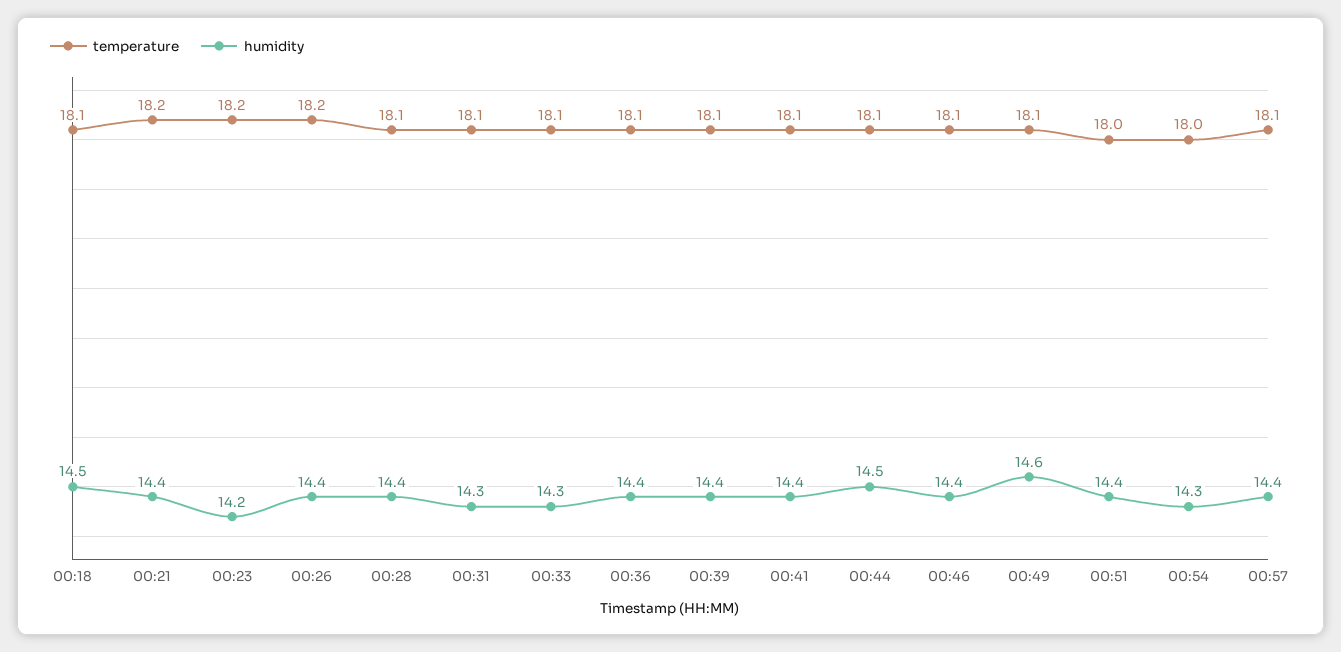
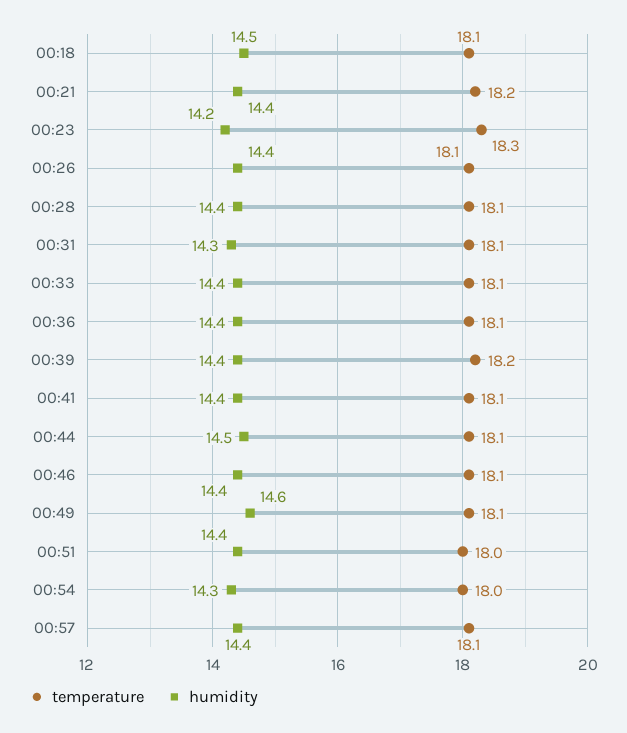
temperature, 00:23: 18.2 -> 18.3
temperature, 00:26: 18.2 -> 18.1
humidity, 00:33: 14.3 -> 14.4
temperature, 00:39: 18.1 -> 18.2

